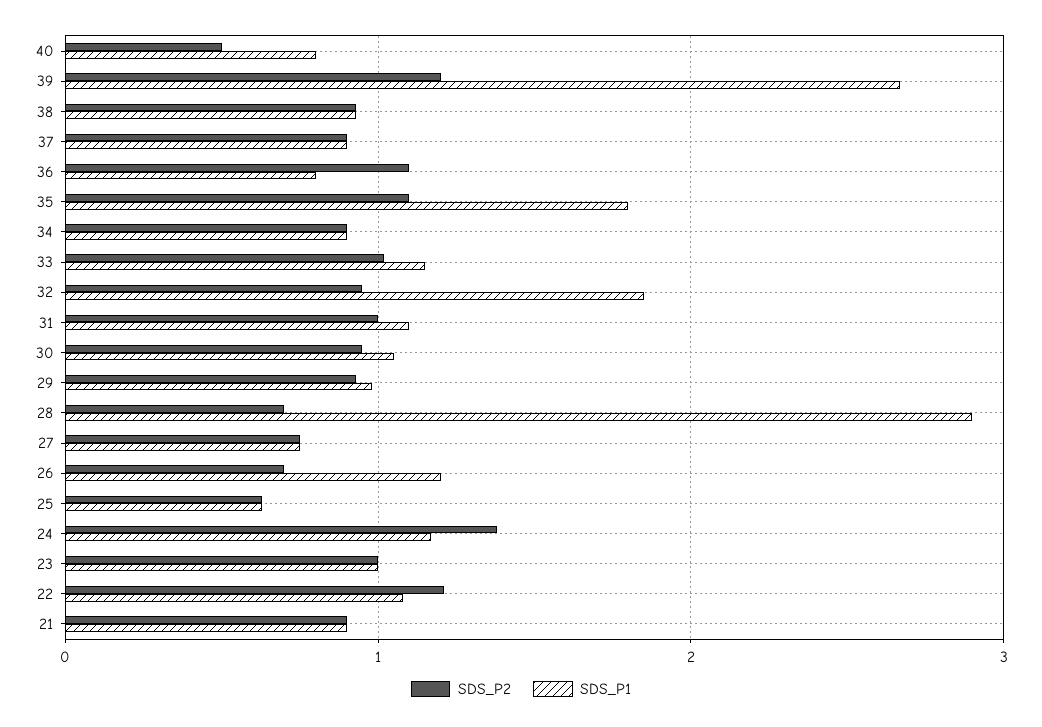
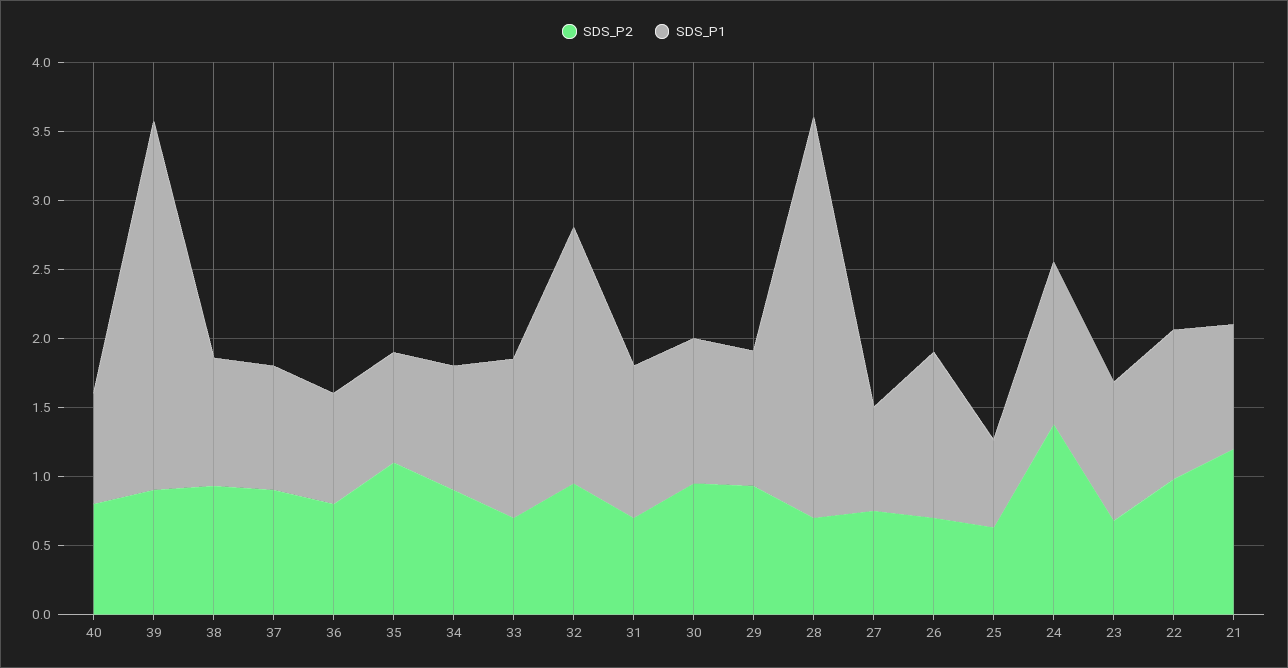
SDS_P2, 40: 0.5 -> 0.8
SDS_P2, 39: 1.2 -> 0.9
SDS_P2, 36: 1.1 -> 0.8
SDS_P1, 35: 1.8 -> 0.8
SDS_P2, 33: 1 -> 0.7
SDS_P2, 31: 1 -> 0.7
SDS_P2, 23: 1 -> 0.7
SDS_P2, 22: 1.2 -> 1
SDS_P2, 21: 0.9 -> 1.2

